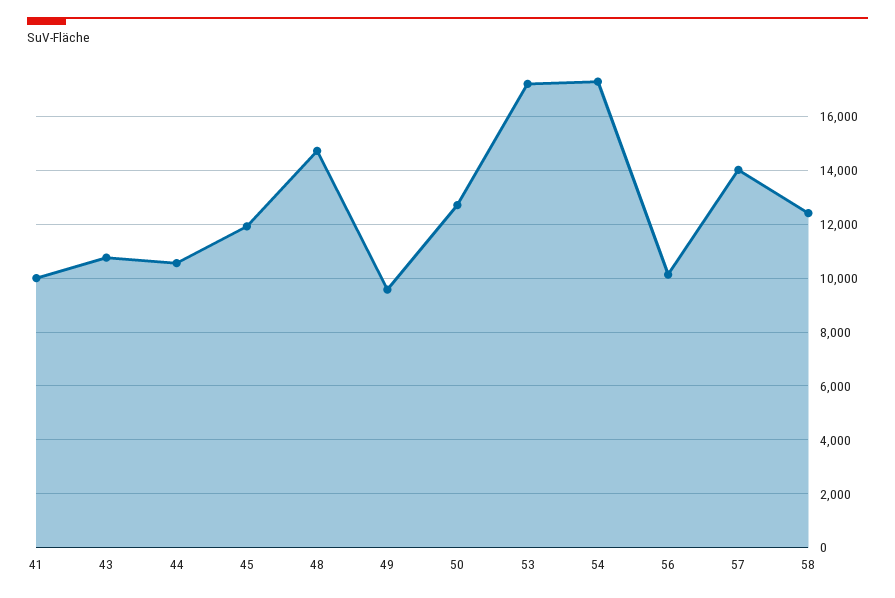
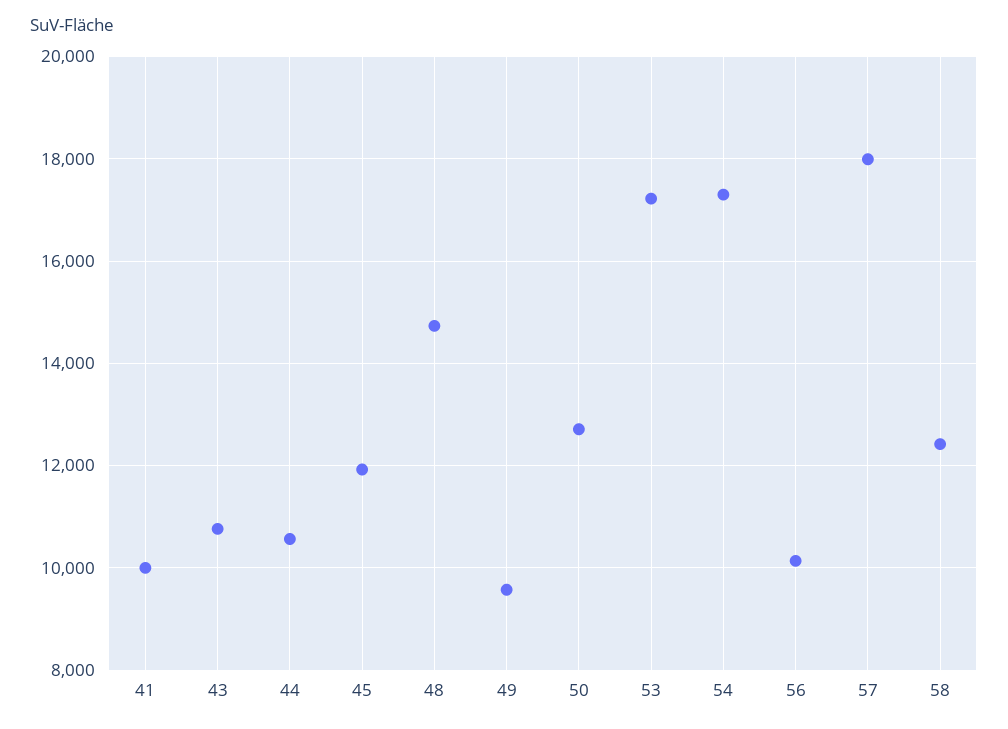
57: 14000 -> 18000

